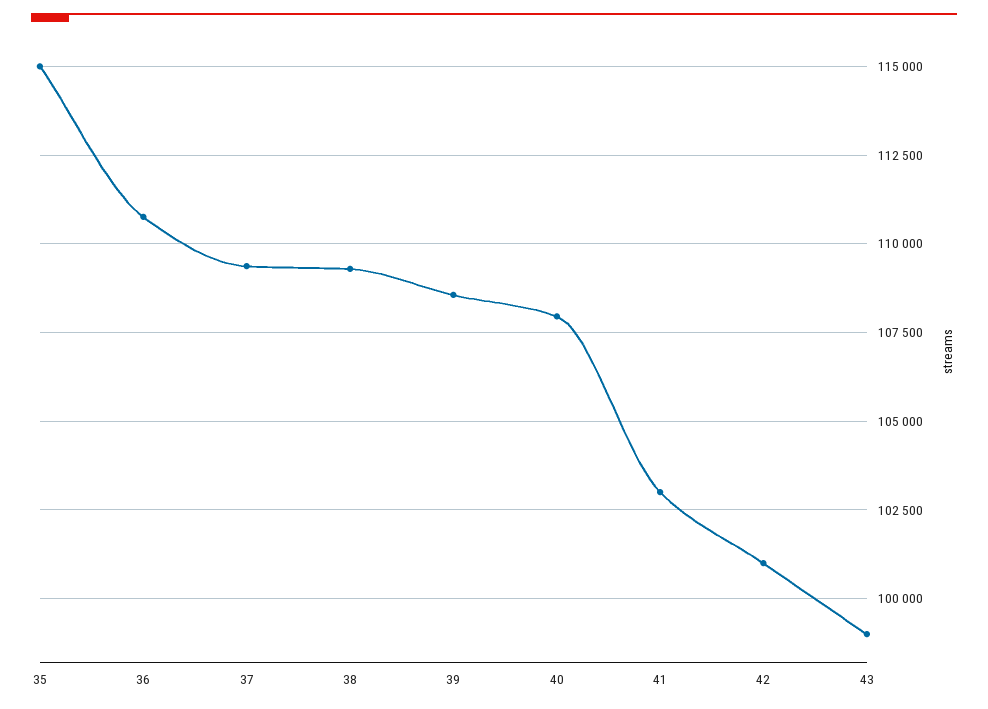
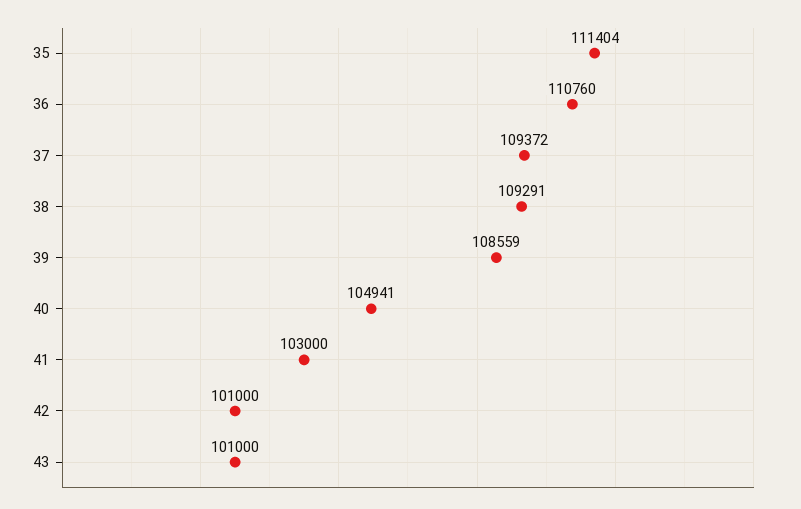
35: 115000 -> 111404
40: 108000 -> 104941
43: 99000 -> 101000

